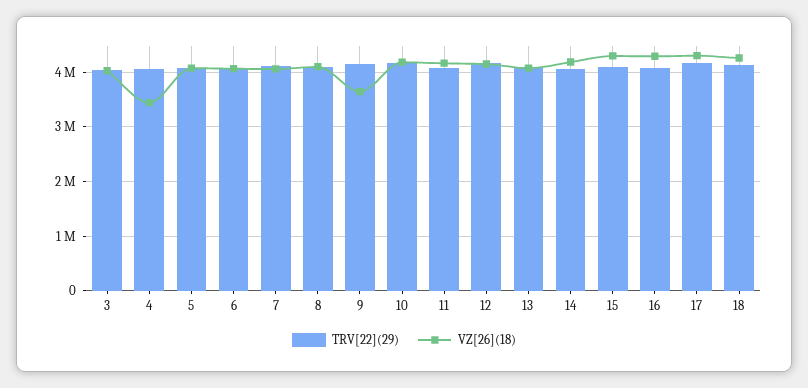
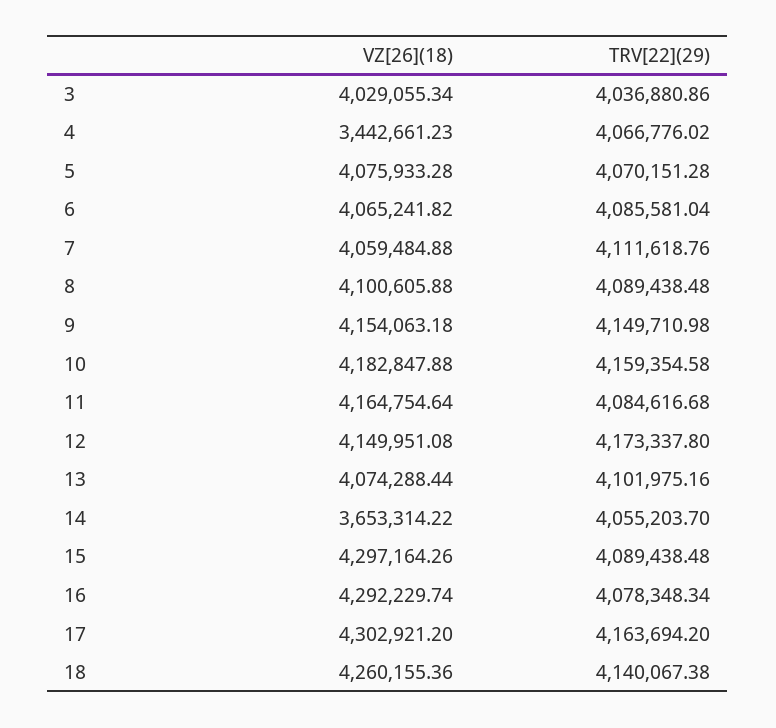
VZ[26](18), 9: 3600000 -> 4154063.18
VZ[26](18), 14: 4200000 -> 3653314.22

